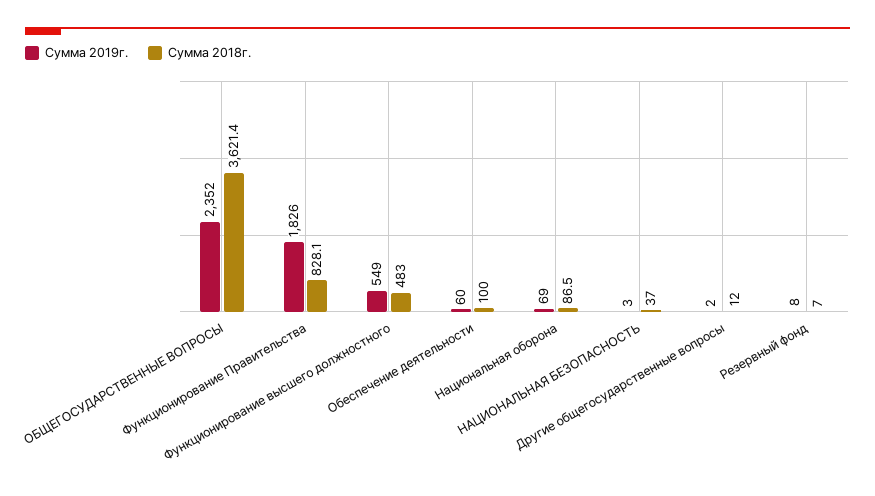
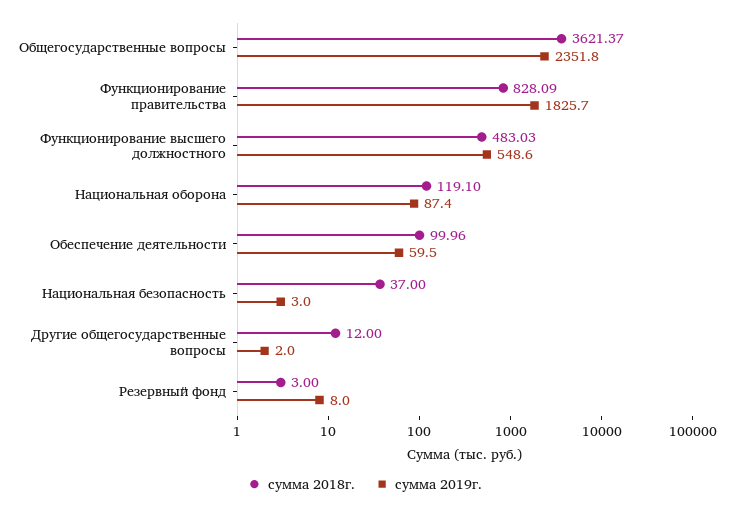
Сумма 2019г., Национальная оборона: 69 -> 87.4
Сумма 2018г., Национальная оборона: 86.5 -> 119.1
Сумма 2018г., Резервный фонд: 7 -> 3

